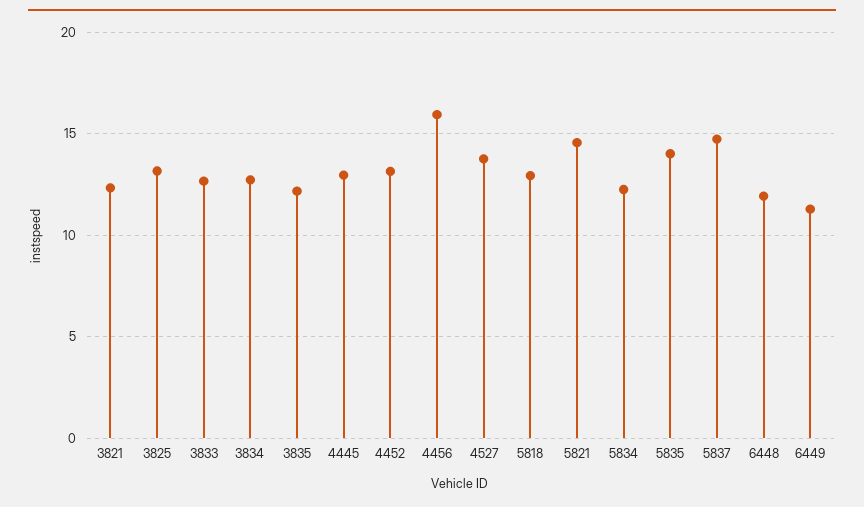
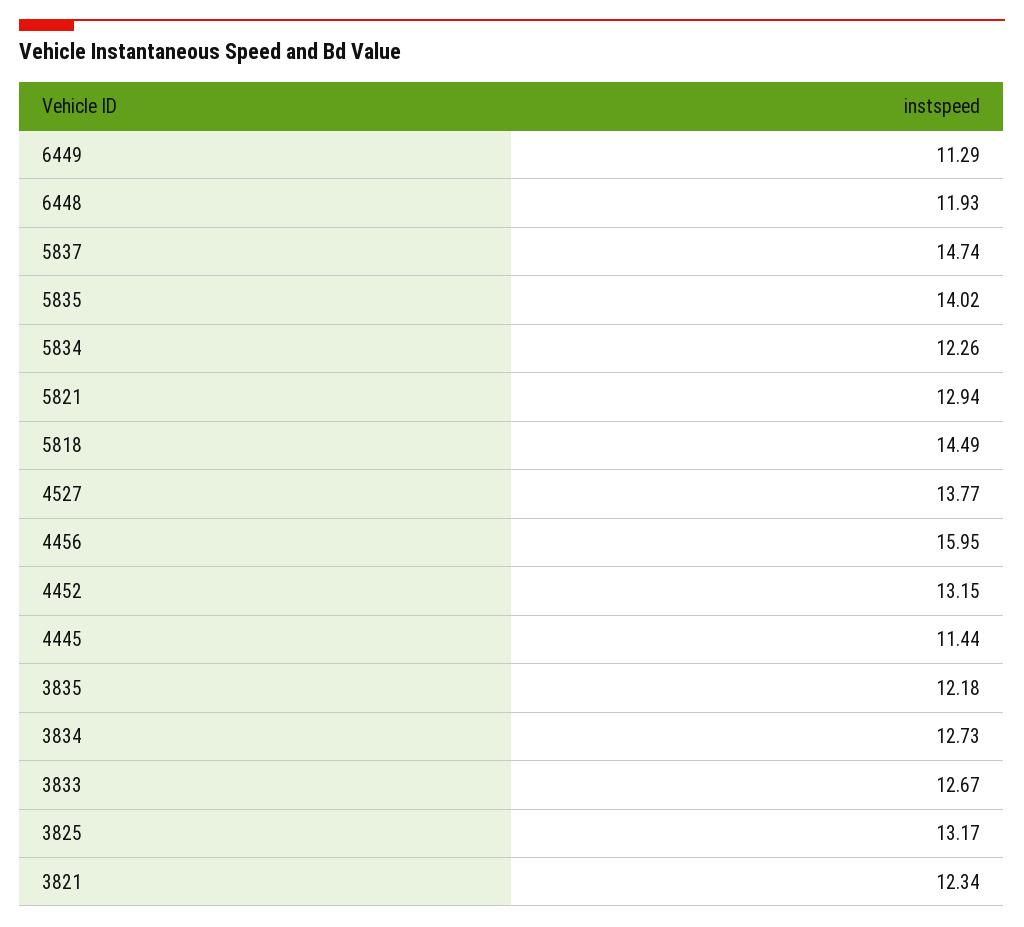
4445: 13 -> 11.44
5818: 13 -> 14.49
5821: 14.5 -> 12.94

